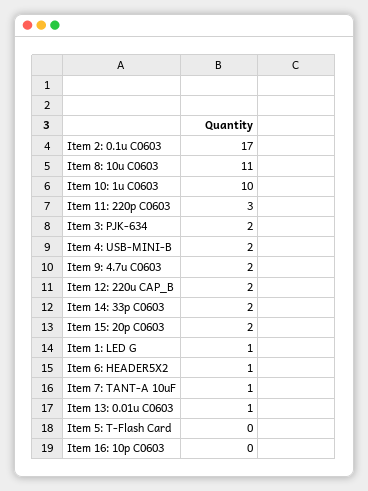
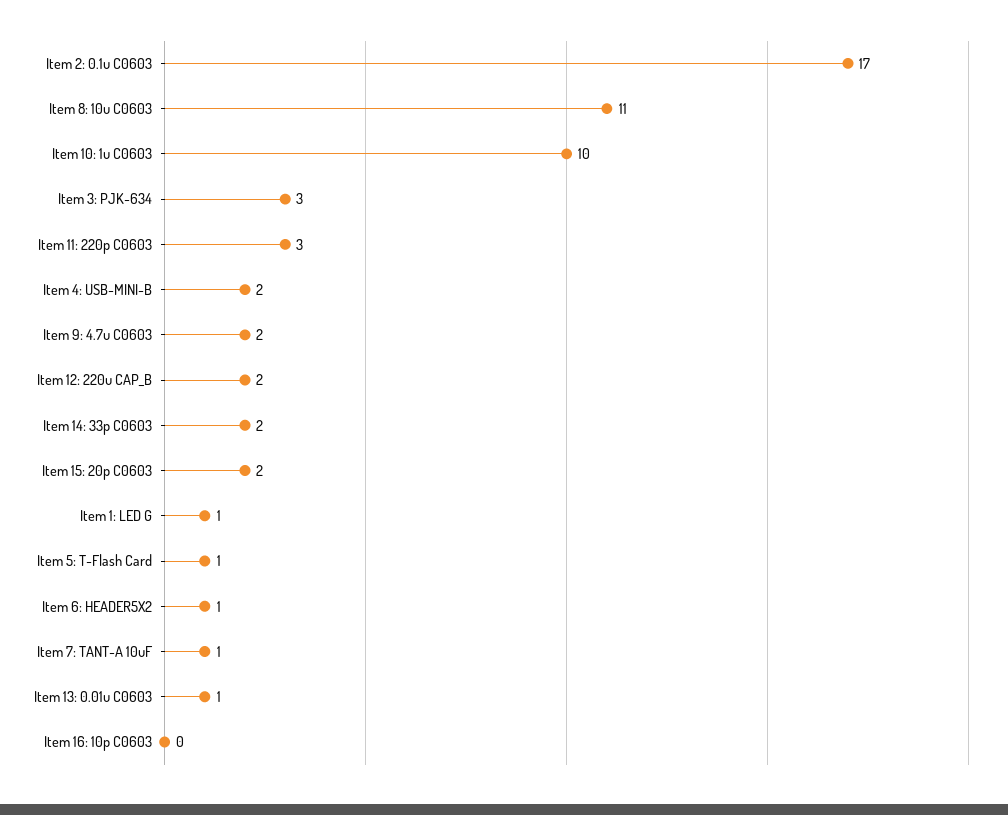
Item 3: PJK-634: 2 -> 3
Item 5: T-Flash Card: 0 -> 1

